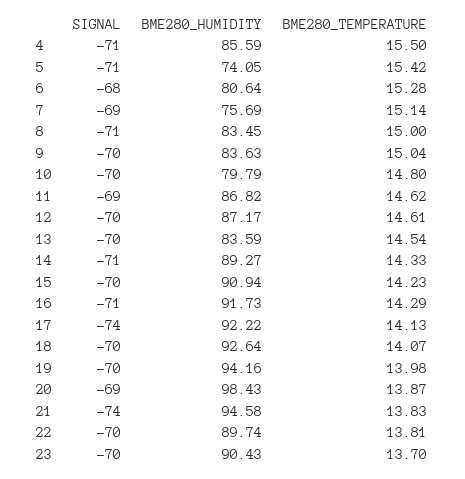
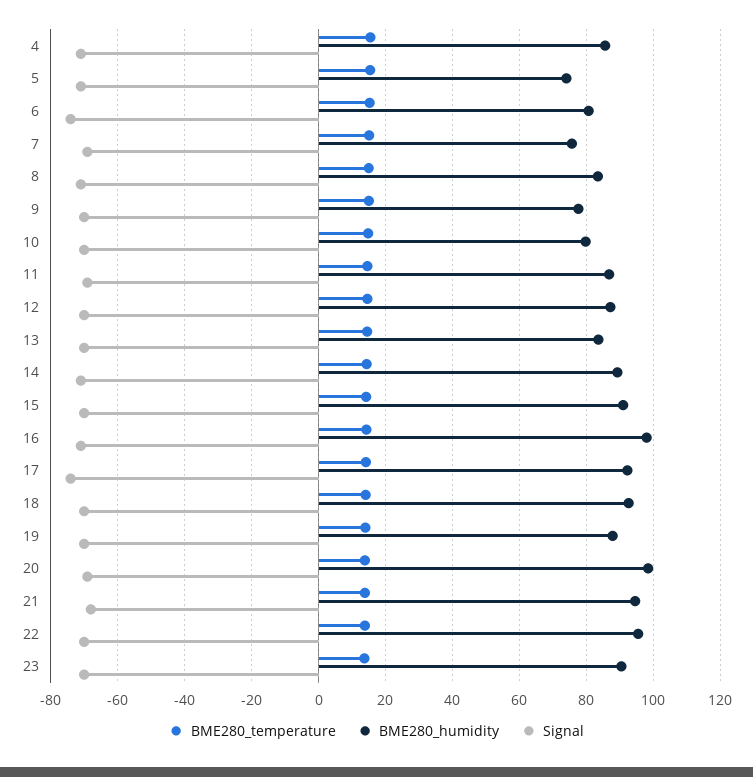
SIGNAL, 6: -68 -> -74
BME280_HUMIDITY, 9: 83.63 -> 78
BME280_HUMIDITY, 16: 91.73 -> 98
BME280_HUMIDITY, 19: 94.16 -> 88
SIGNAL, 21: -74 -> -68
BME280_HUMIDITY, 22: 89.74 -> 96

